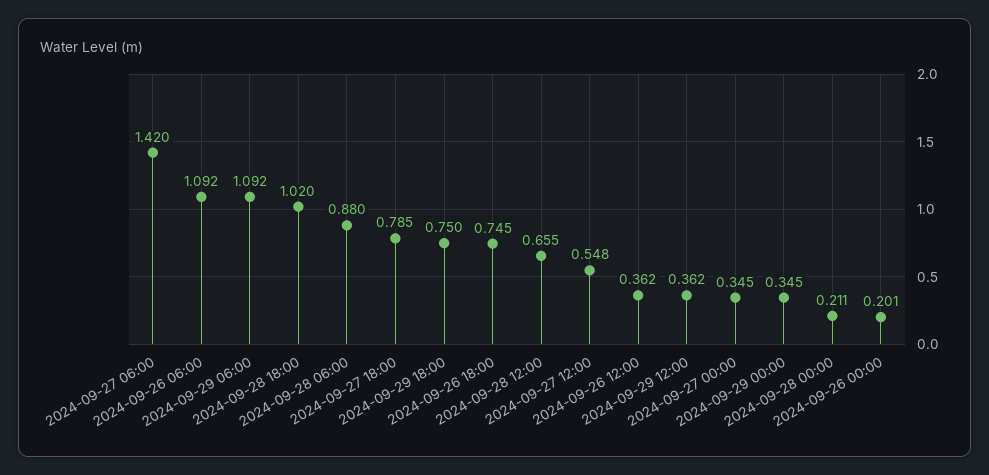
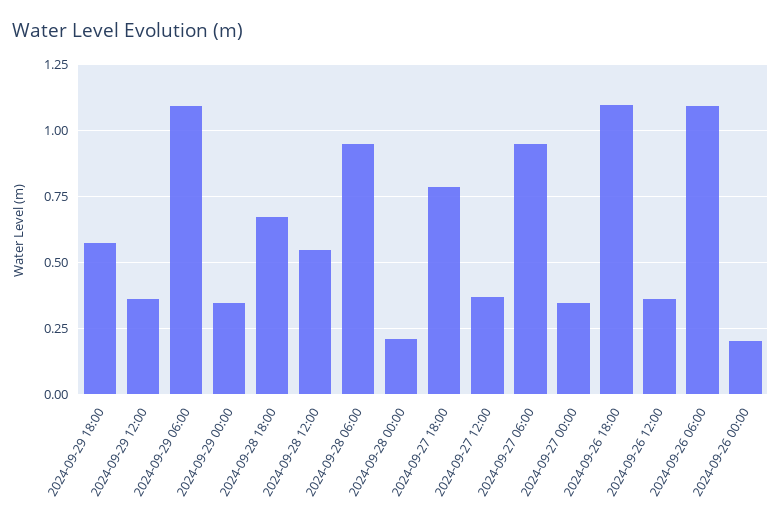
2024-09-27 06:00: 1.42 -> 0.95
2024-09-28 18:00: 1.02 -> 0.675
2024-09-28 06:00: 0.88 -> 0.95
2024-09-29 18:00: 0.75 -> 0.575
2024-09-26 18:00: 0.745 -> 1.1
2024-09-28 12:00: 0.655 -> 0.55
2024-09-27 12:00: 0.548 -> 0.375

